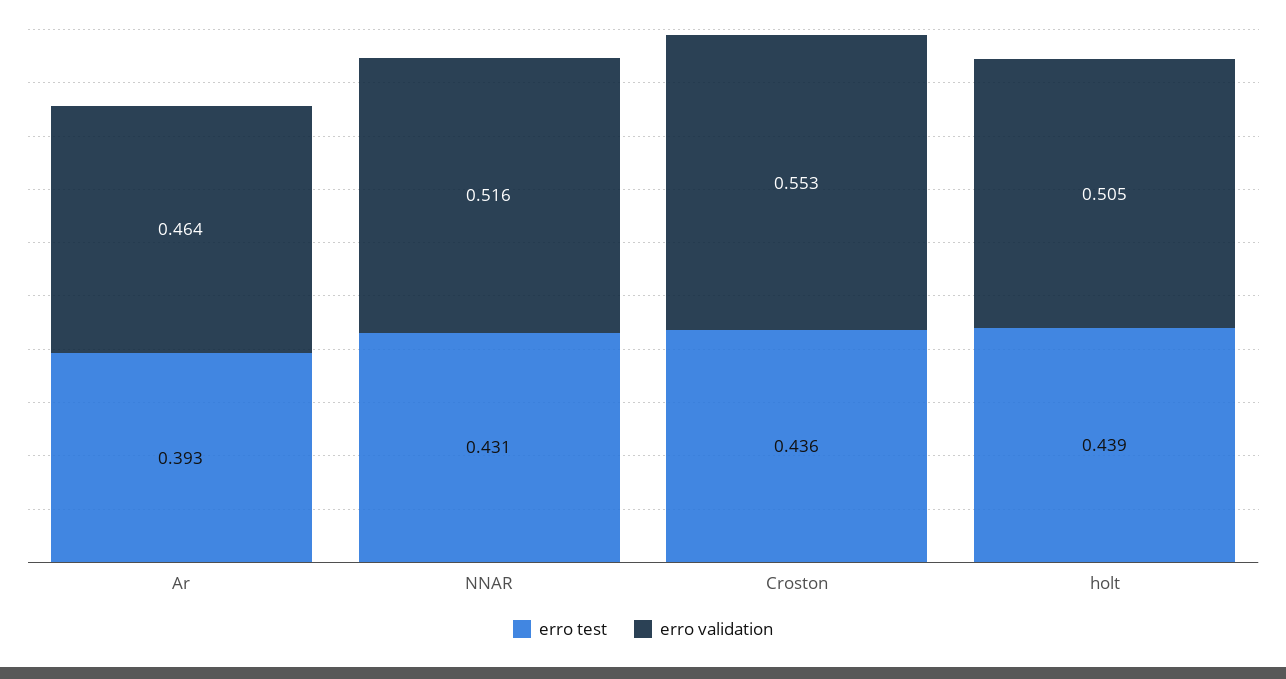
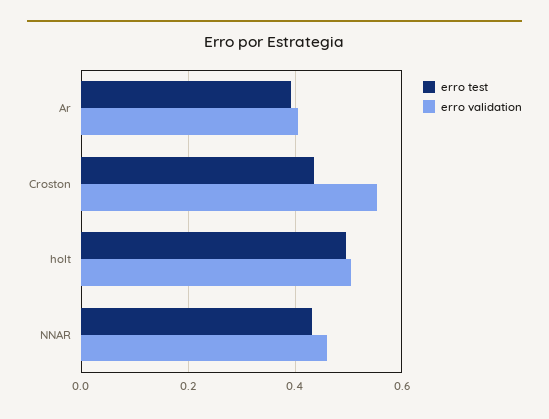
erro validation, Ar: 0.464 -> 0.4
erro validation, NNAR: 0.516 -> 0.46
erro test, holt: 0.439 -> 0.5

